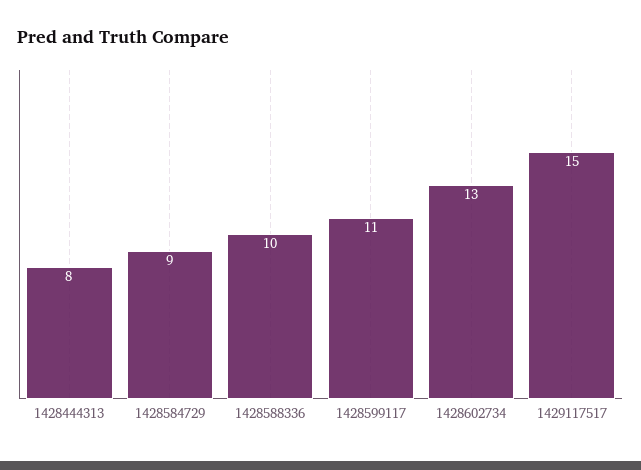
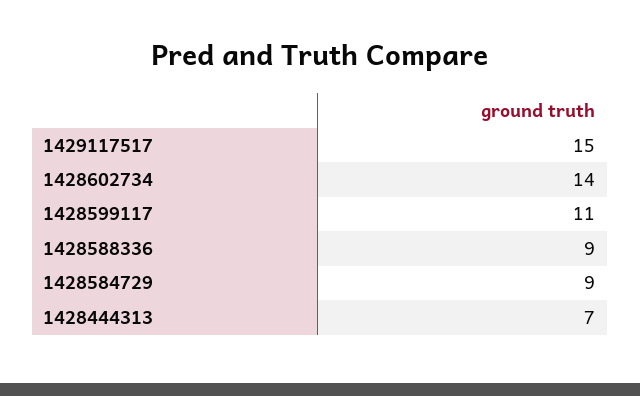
1428444313: 8 -> 7
1428588336: 10 -> 9
1428602734: 13 -> 14

